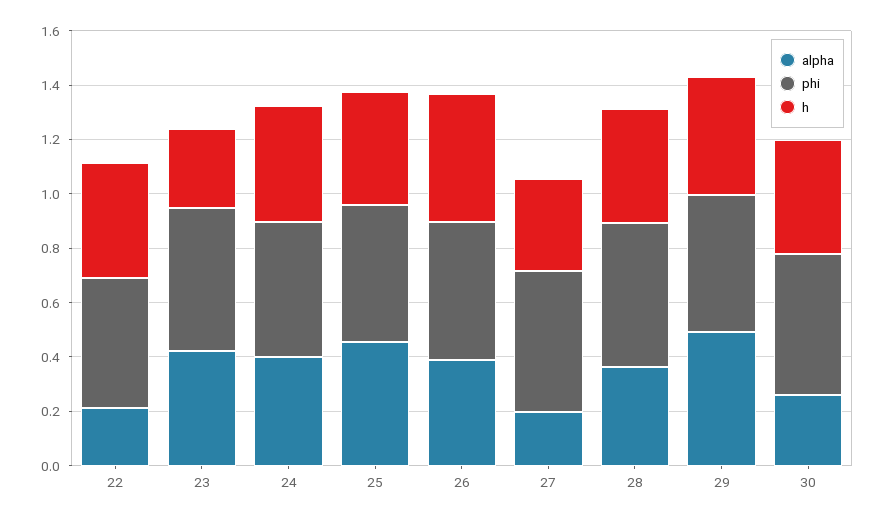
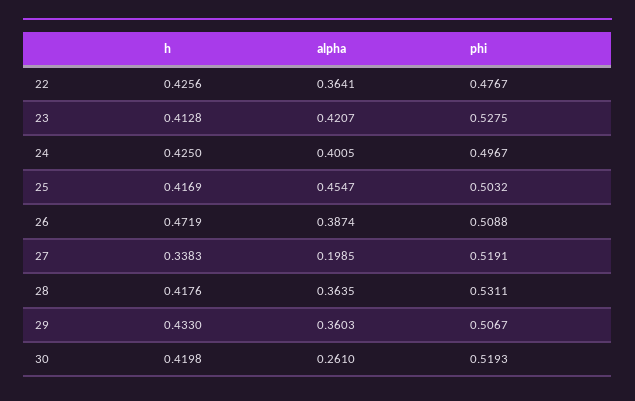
alpha, 22: 0.2 -> 0.3641
h, 23: 0.3 -> 0.4128
alpha, 29: 0.5 -> 0.3603

